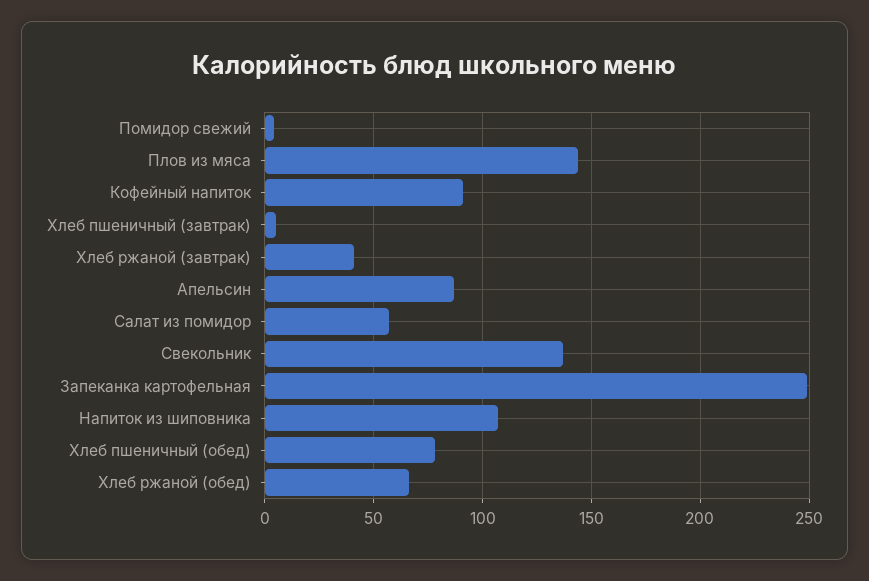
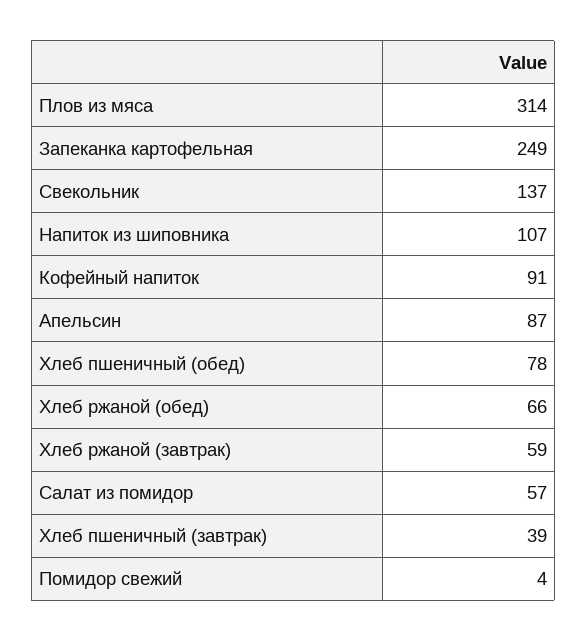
Плов из мяса: 145 -> 314
Хлеб пшеничный (завтрак): 5 -> 39
Хлеб ржаной (завтрак): 40 -> 59

